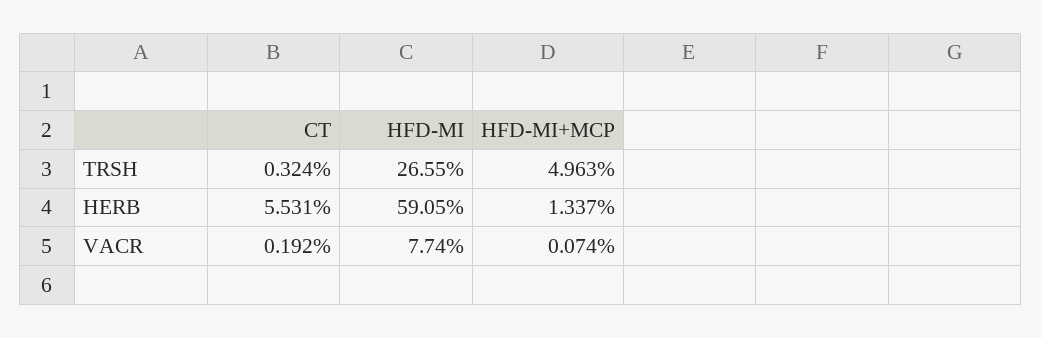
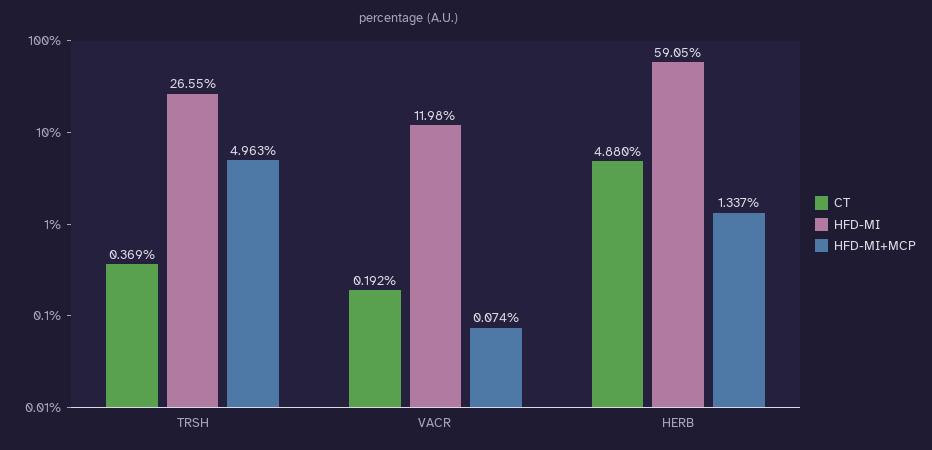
CT, TRSH: 0.324 -> 0.369
CT, HERB: 5.531 -> 4.88
HFD-MI, VACR: 7.74 -> 11.98

